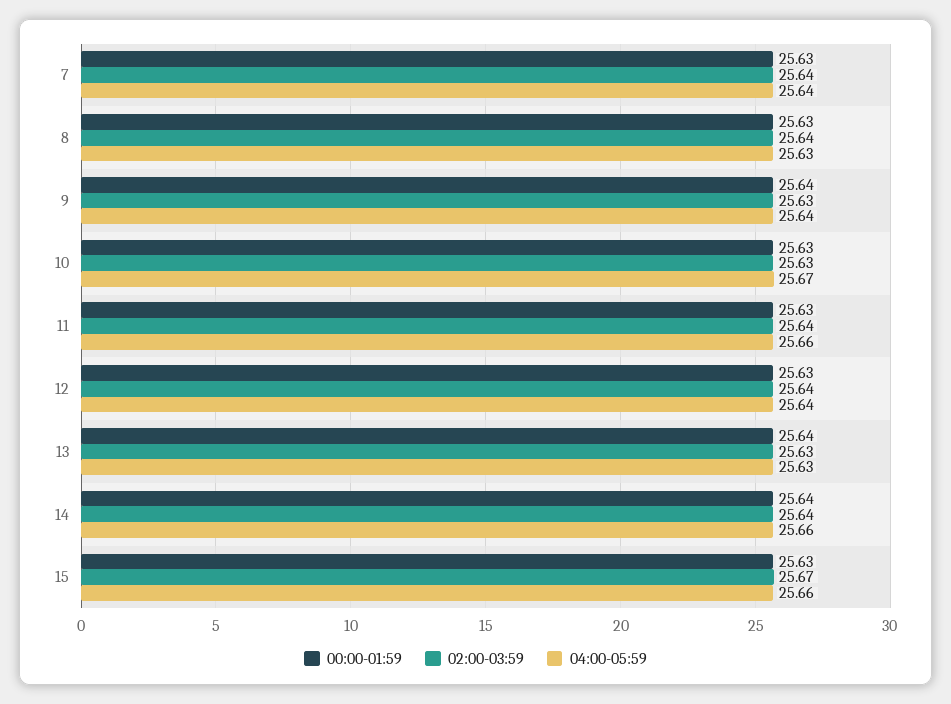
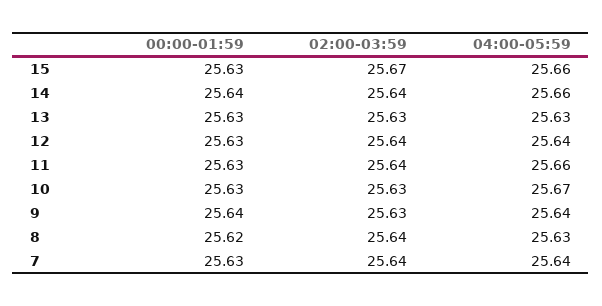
00:00-01:59, 8: 25.63 -> 25.62
00:00-01:59, 13: 25.64 -> 25.63

